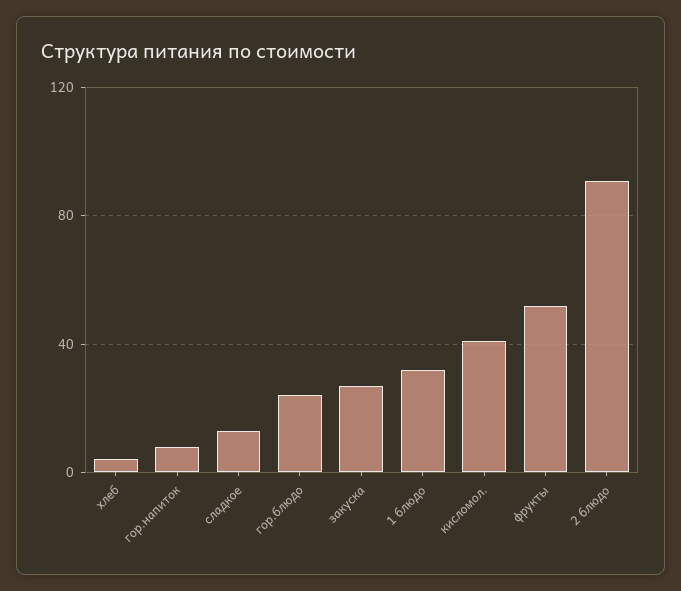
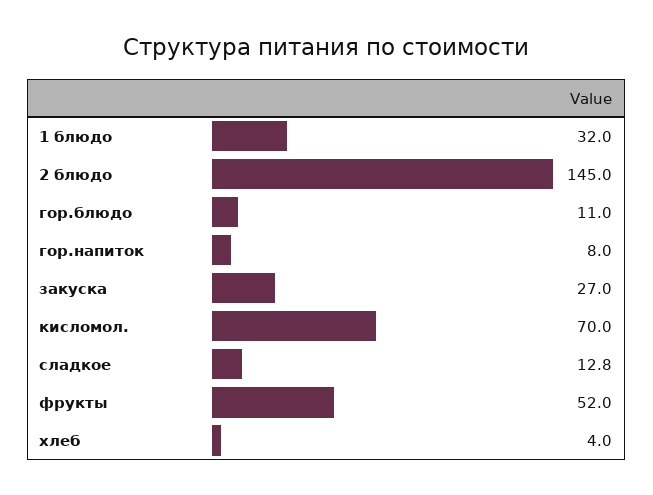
гор.блюдо: 25 -> 11
кисломол.: 40 -> 70
2 блюдо: 90 -> 145

